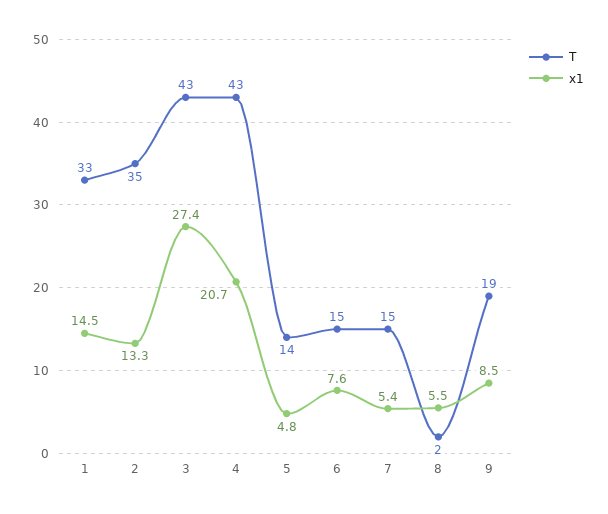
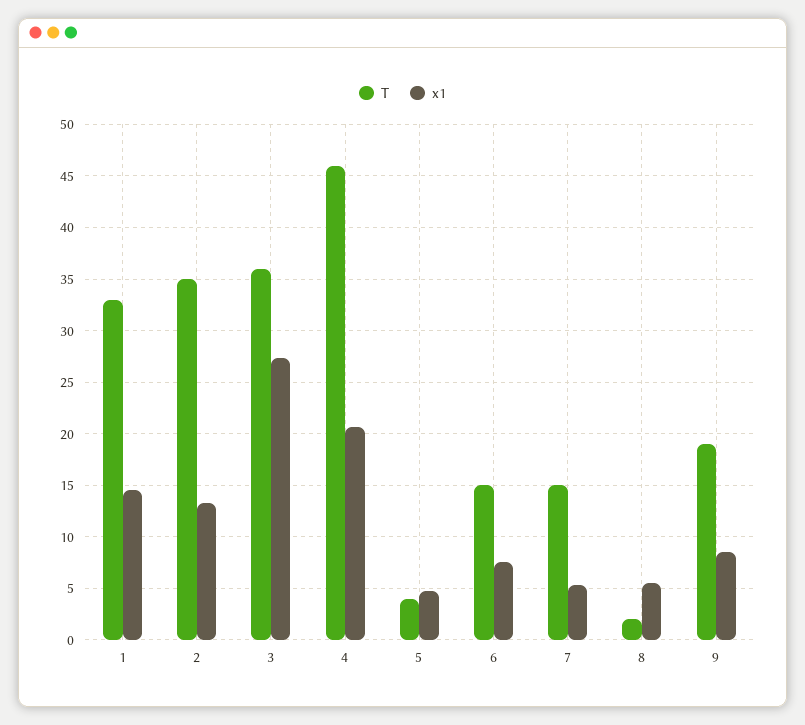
T, 3: 43 -> 36
T, 4: 43 -> 46
T, 5: 14 -> 4

